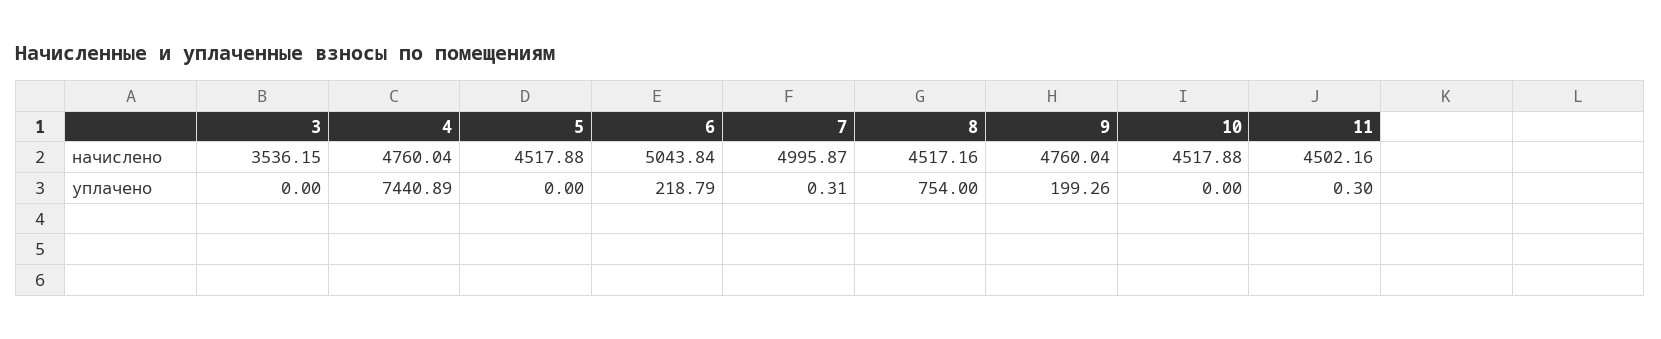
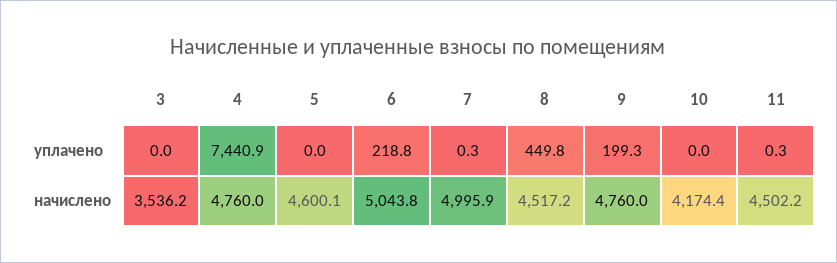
5, начислено: 4517.88 -> 4600.1
10, начислено: 4517.88 -> 4174.4
8, уплачено: 754 -> 449.8

